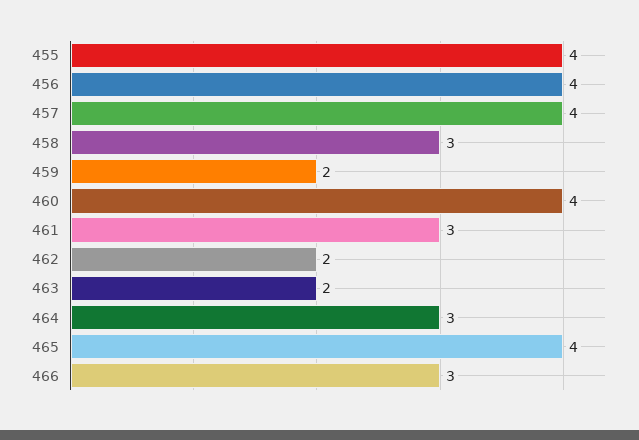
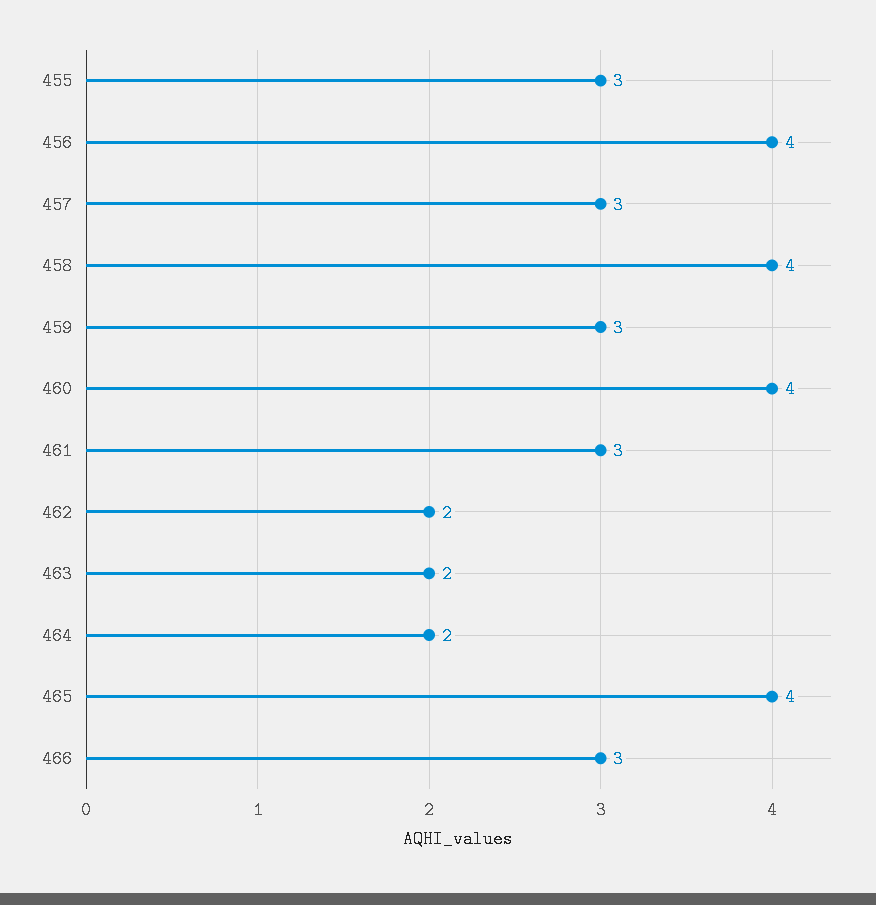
455: 4 -> 3
457: 4 -> 3
458: 3 -> 4
459: 2 -> 3
464: 3 -> 2

